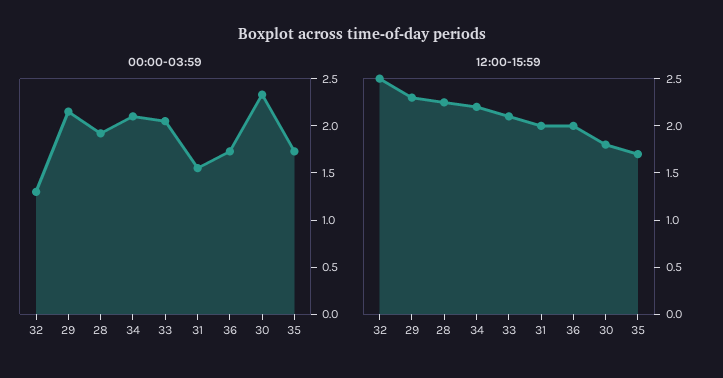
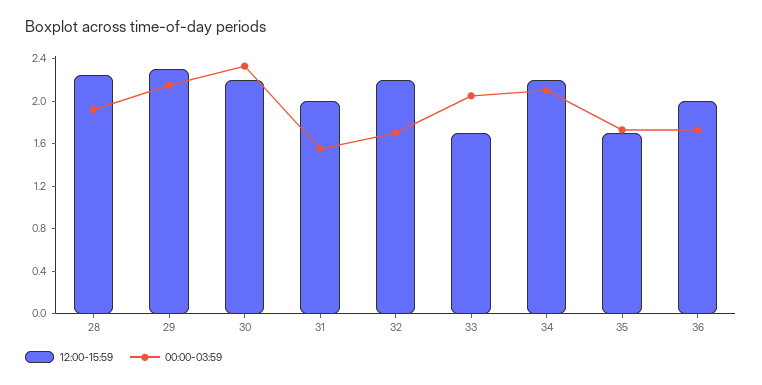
00:00-03:59, 32: 1.3 -> 1.7
12:00-15:59, 32: 2.5 -> 2.2
12:00-15:59, 33: 2.1 -> 1.7
12:00-15:59, 30: 1.8 -> 2.2

